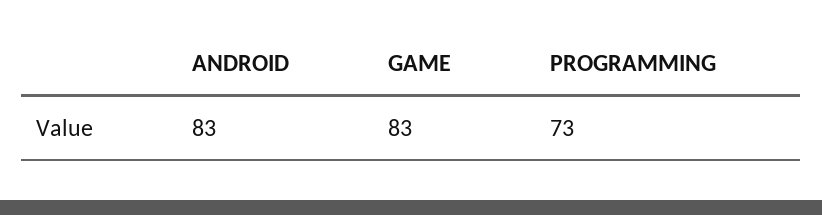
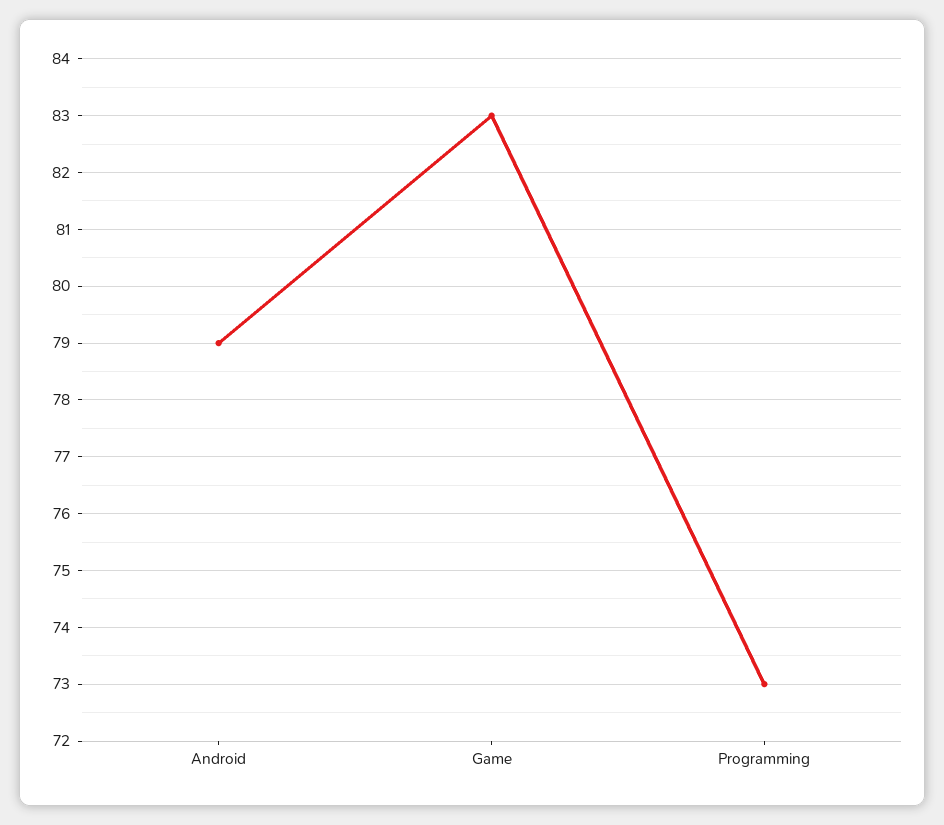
ANDROID: 83 -> 79

